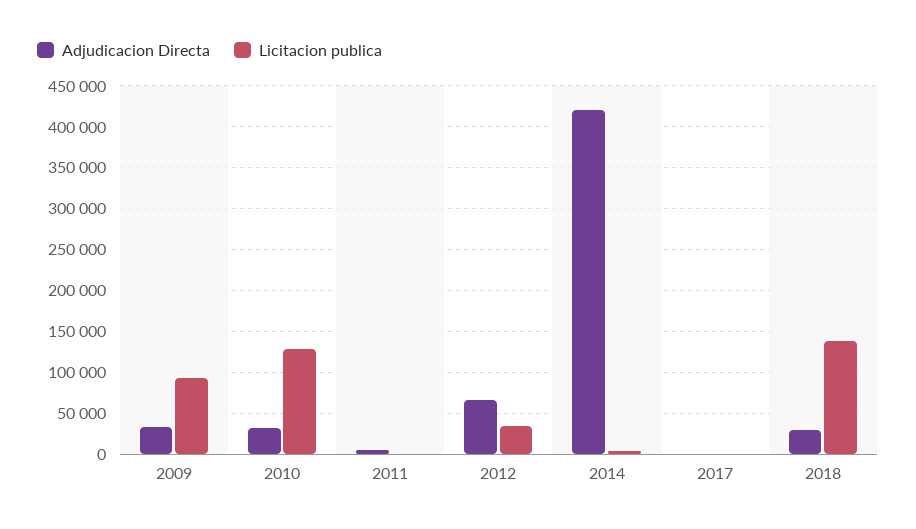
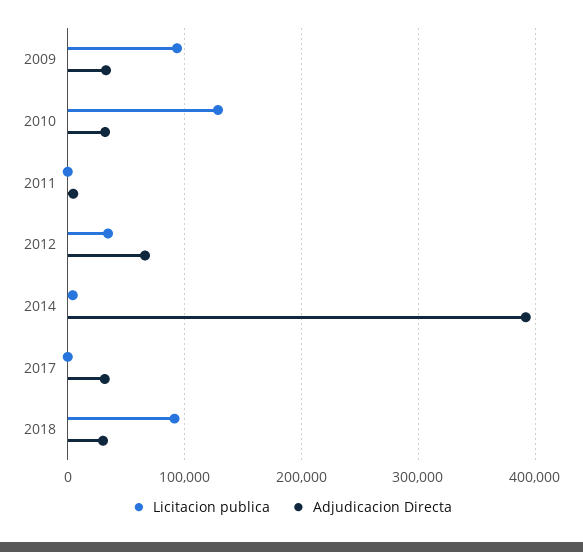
Adjudicacion Directa, 2014: 420000 -> 390000
Adjudicacion Directa, 2017: 0 -> 30000
Licitacion publica, 2018: 140000 -> 90000

